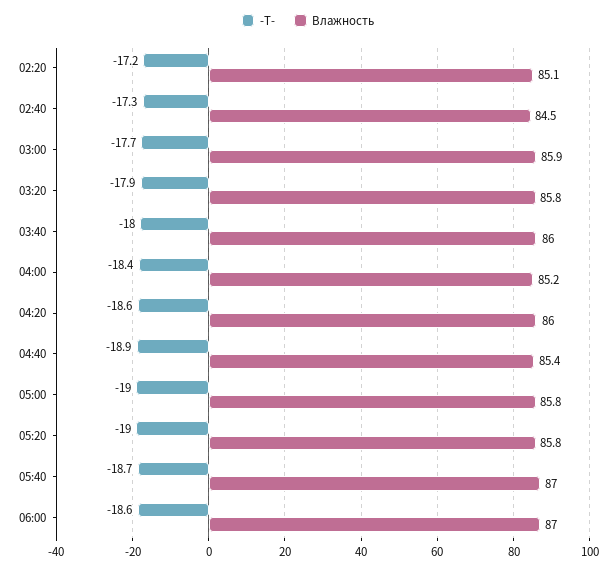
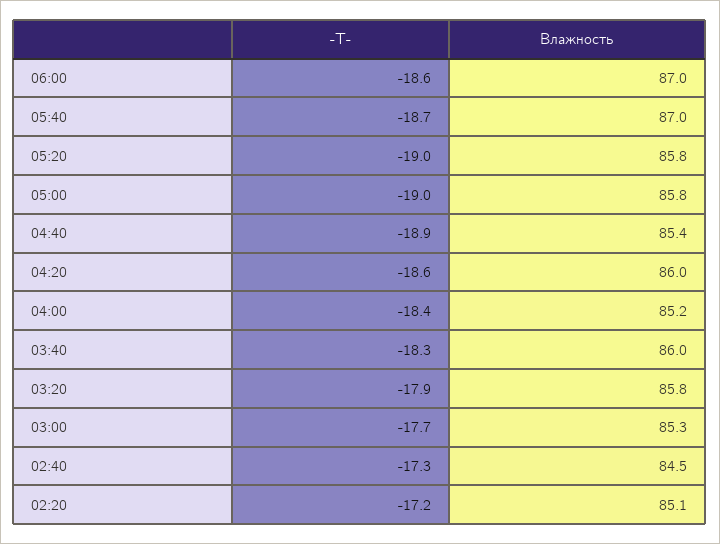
Влажность, 03:00: 85.9 -> 85.3
-T-, 03:40: -18 -> -18.3

